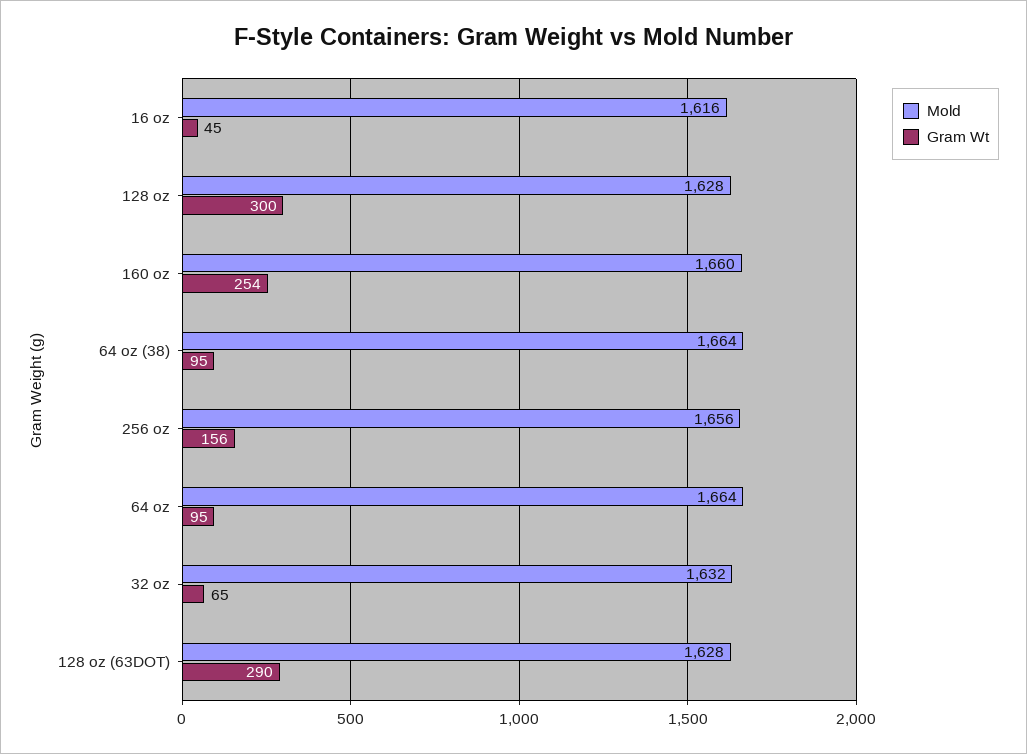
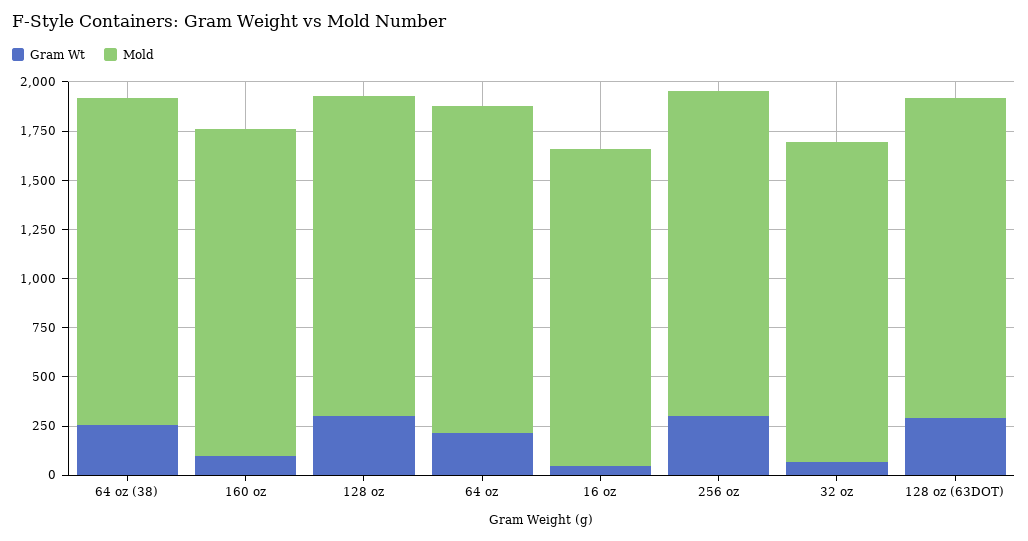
Gram Wt, 160 oz: 254 -> 100
Gram Wt, 64 oz (38): 95 -> 250
Gram Wt, 256 oz: 156 -> 300
Gram Wt, 64 oz: 95 -> 200

